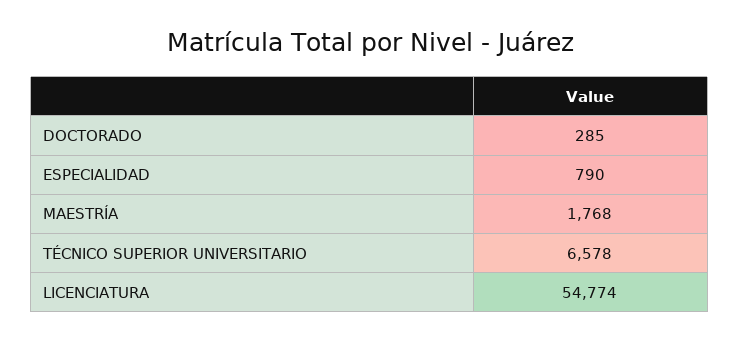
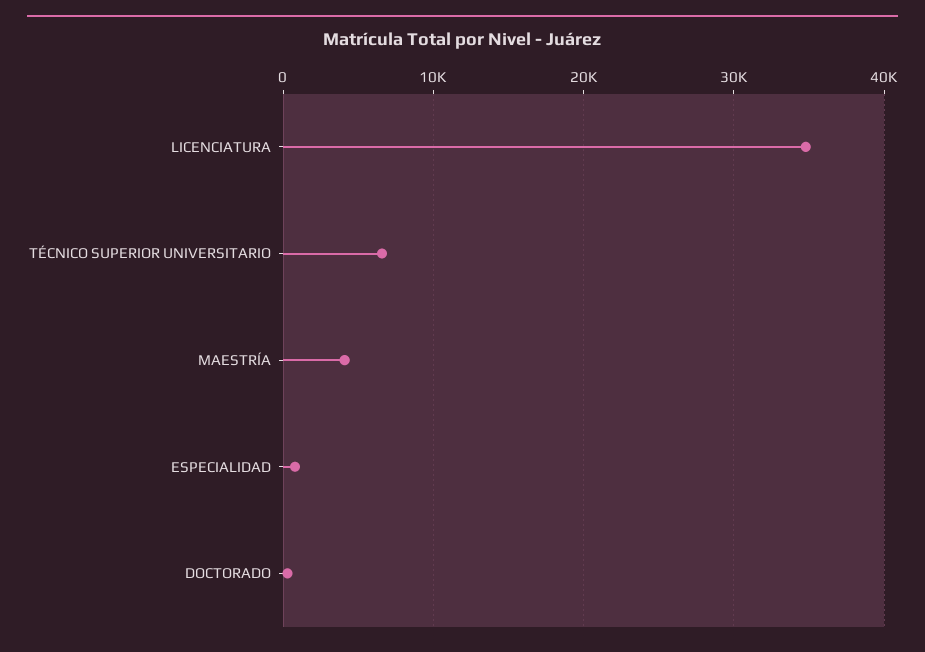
MAESTRÍA: 1768 -> 4000
LICENCIATURA: 54774 -> 35000

